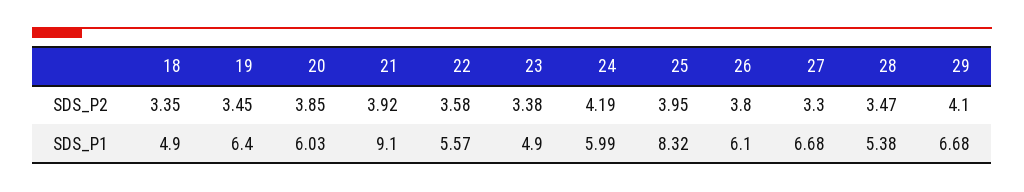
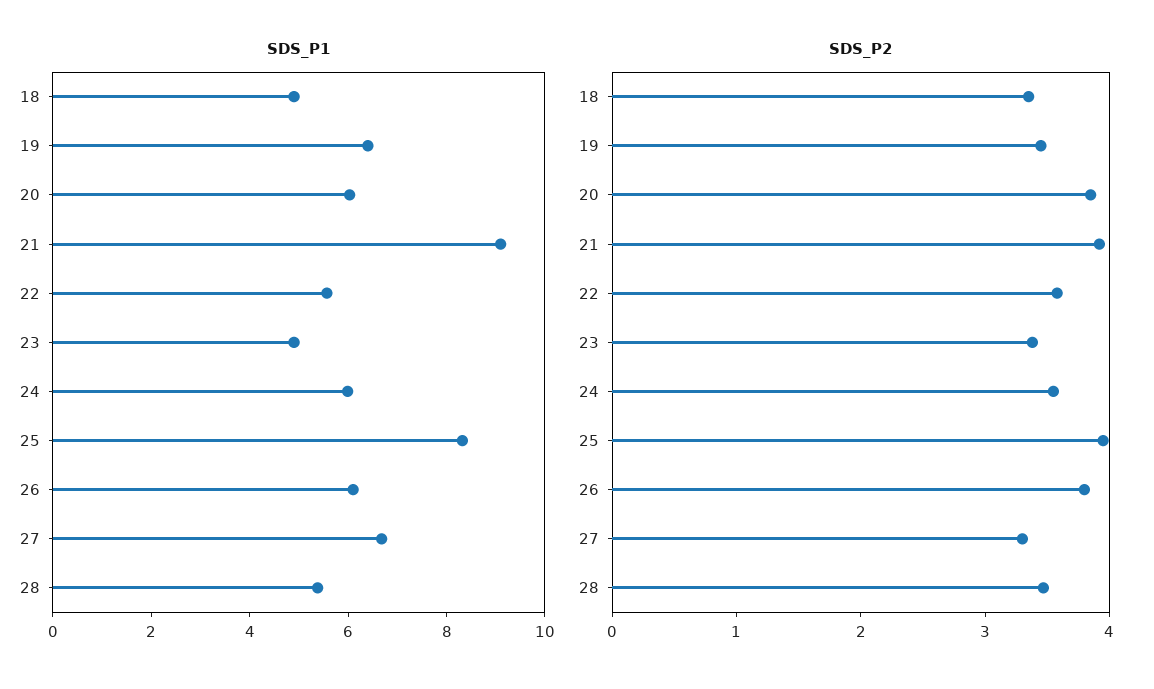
SDS_P2, 24: 4.19 -> 3.6
SDS_P2, 29: 4.1 -> none
SDS_P1, 29: 6.68 -> none

